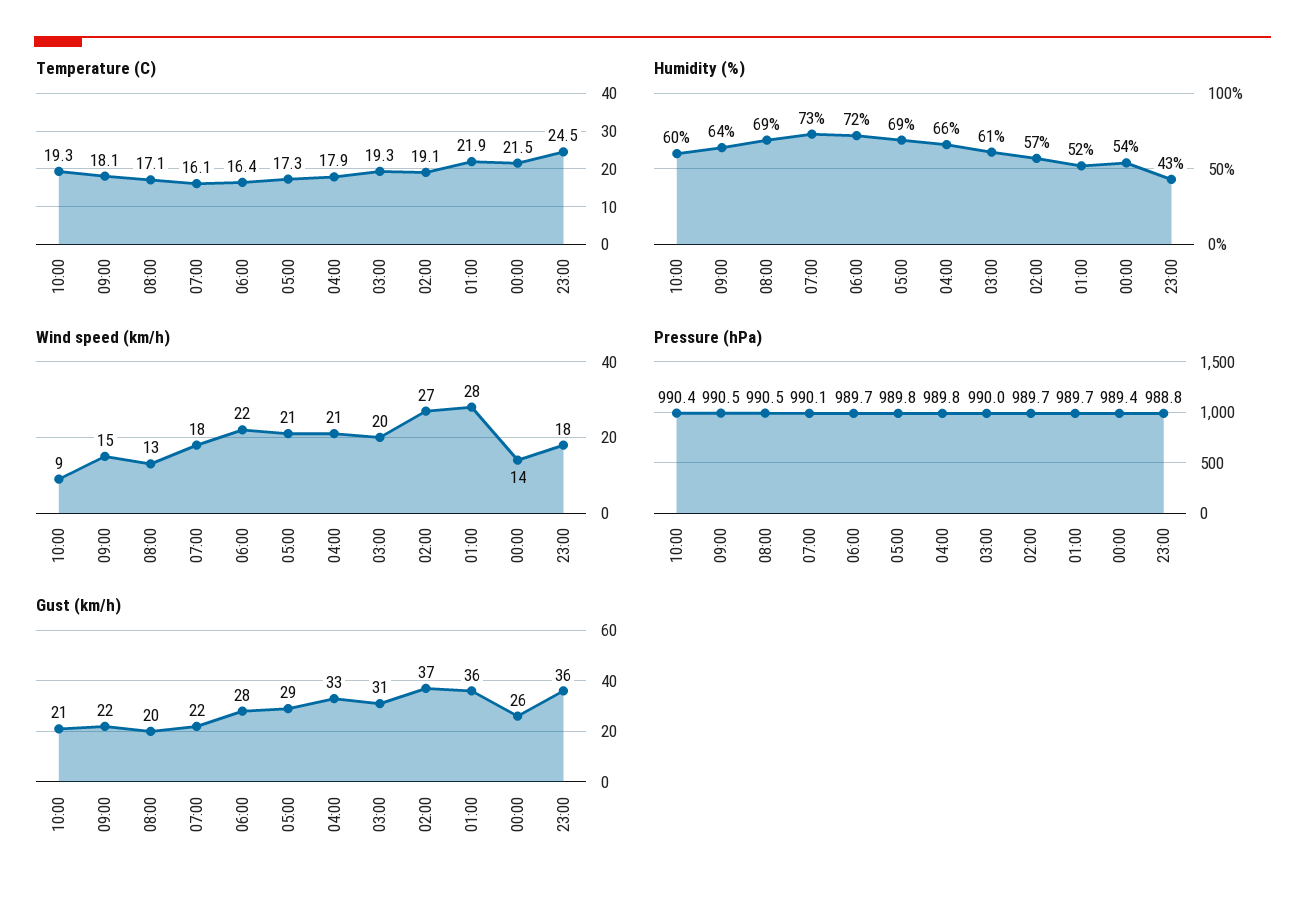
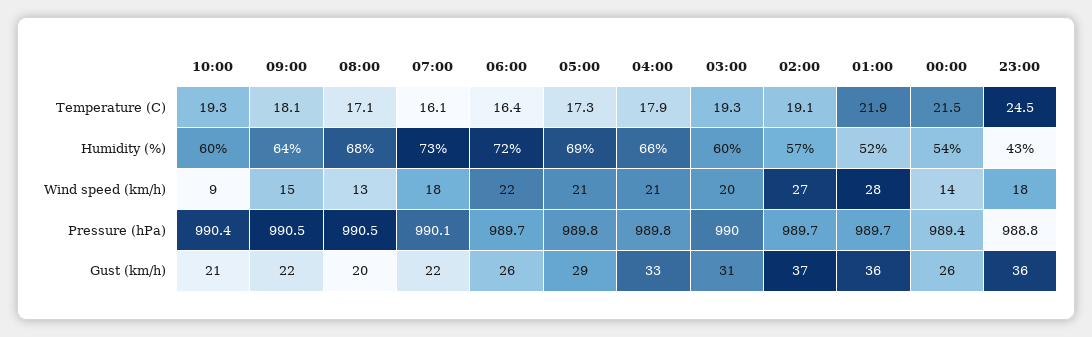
Humidity (%), 08:00: 69 -> 68
Humidity (%), 03:00: 61 -> 60
Gust (km/h), 06:00: 28 -> 26

